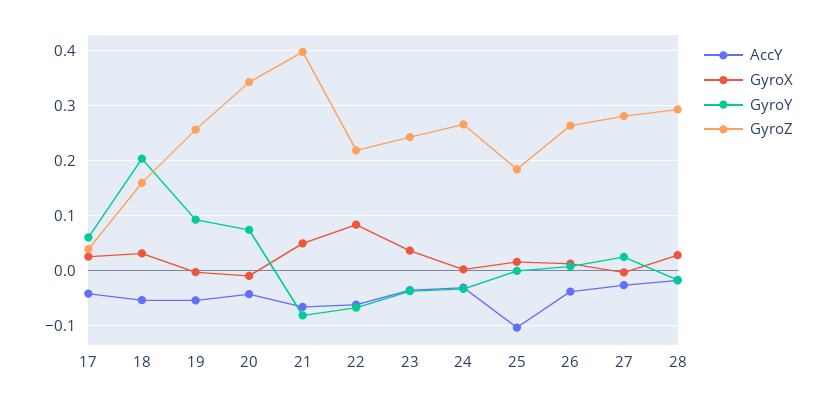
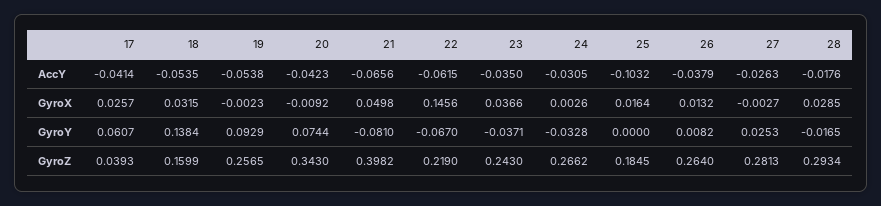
GyroY, 18: 0.2 -> 0.1384
GyroX, 22: 0.08 -> 0.1456

